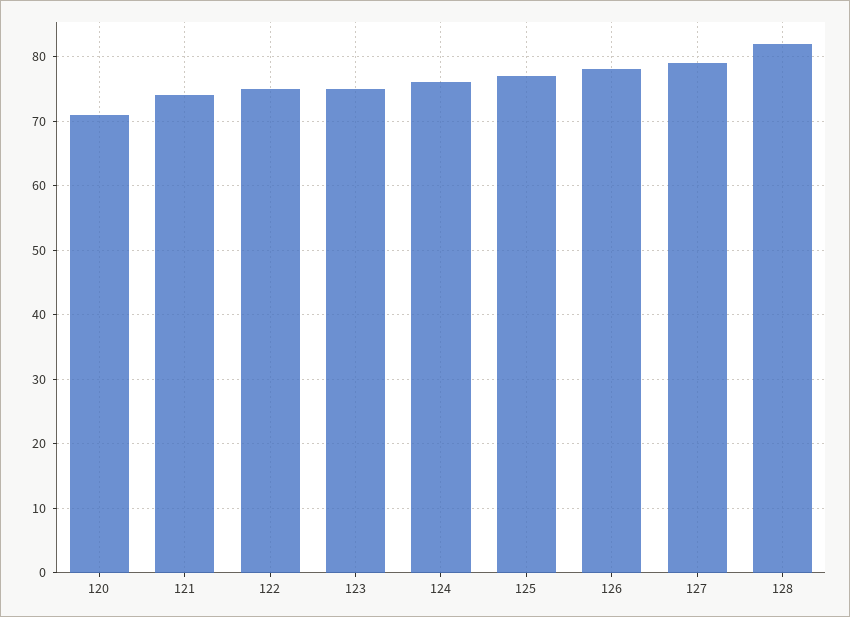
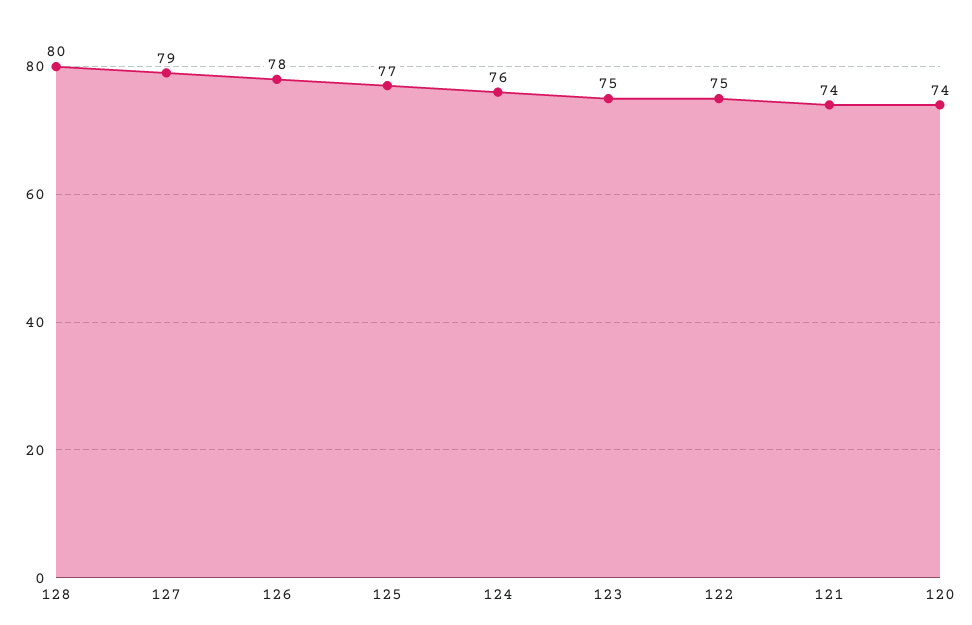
120: 71 -> 74
128: 82 -> 80

